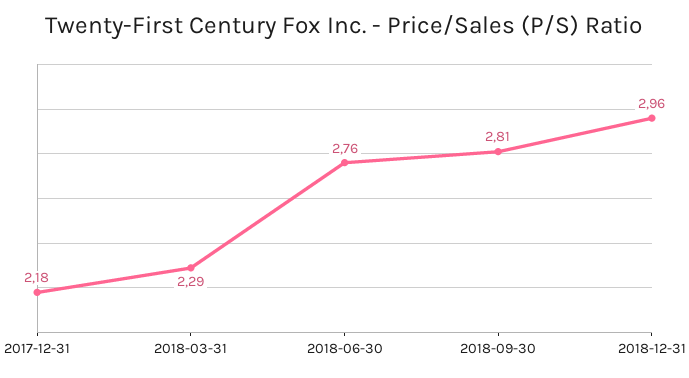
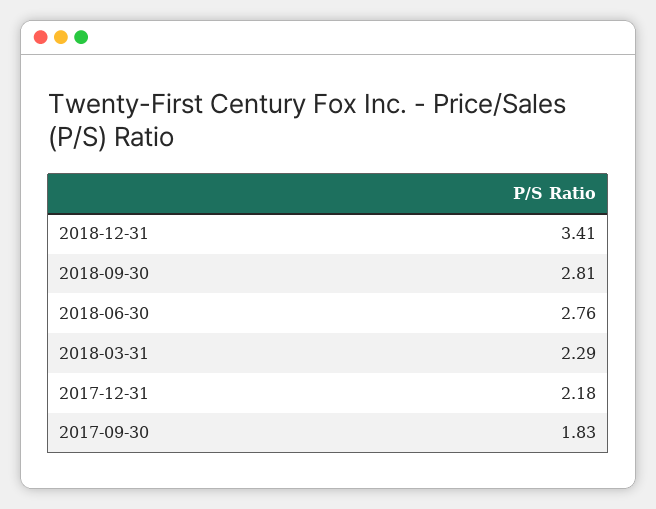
2018-12-31: 2.96 -> 3.41
2017-09-30: none -> 1.83

